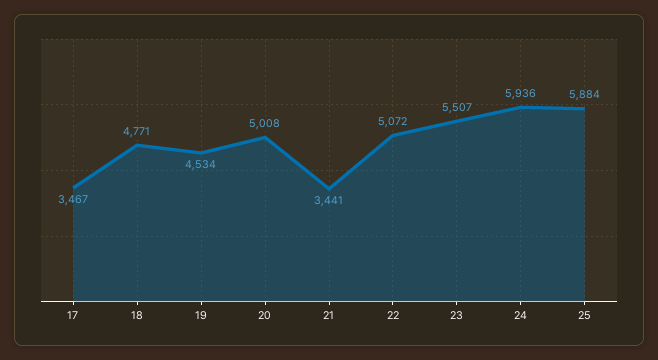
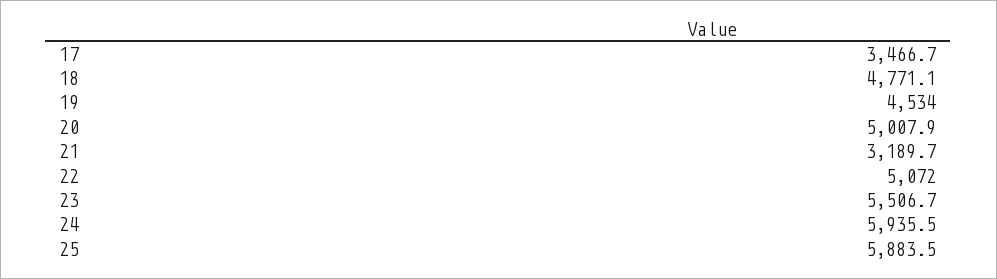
21: 3441 -> 3189.7

